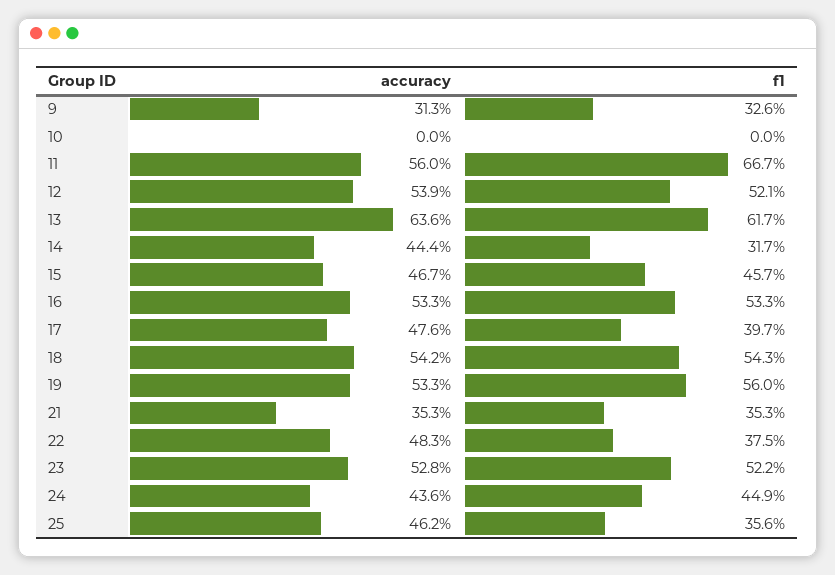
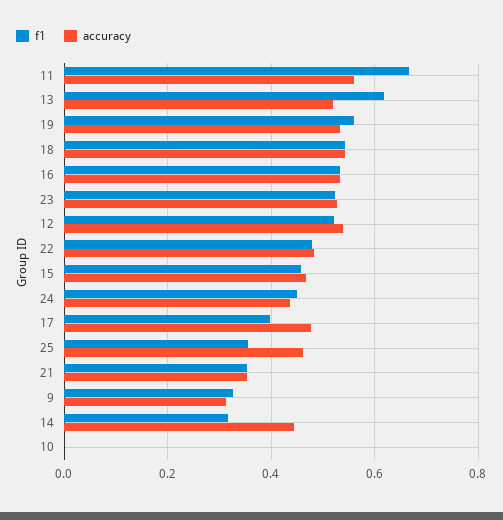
accuracy, 13: 0.636 -> 0.52
f1, 22: 0.375 -> 0.48

